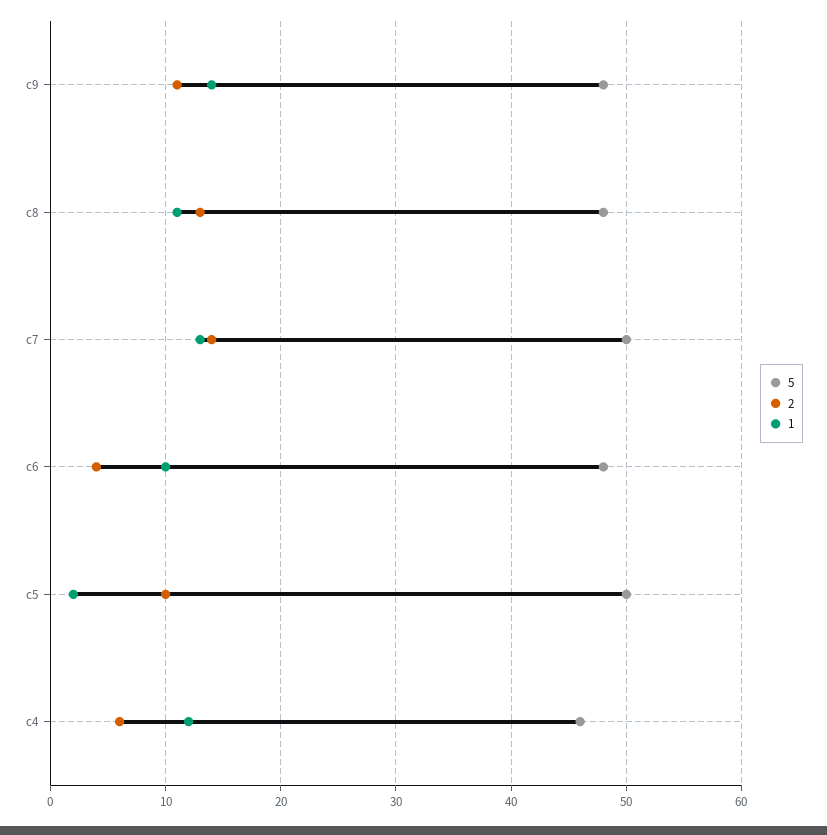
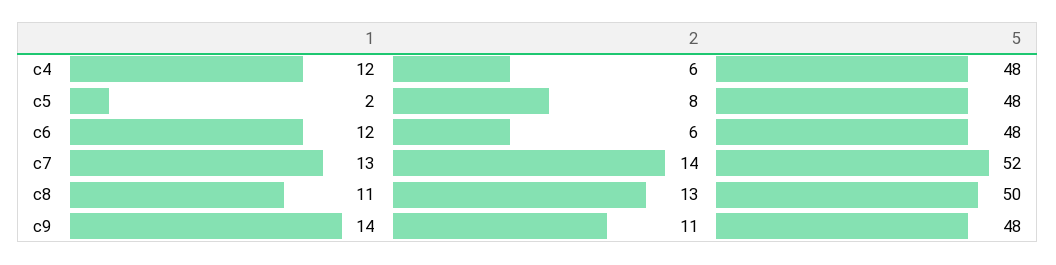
5, c8: 48 -> 50
5, c7: 50 -> 52
2, c6: 4 -> 6
1, c6: 10 -> 12
5, c5: 50 -> 48
2, c5: 10 -> 8
5, c4: 46 -> 48

